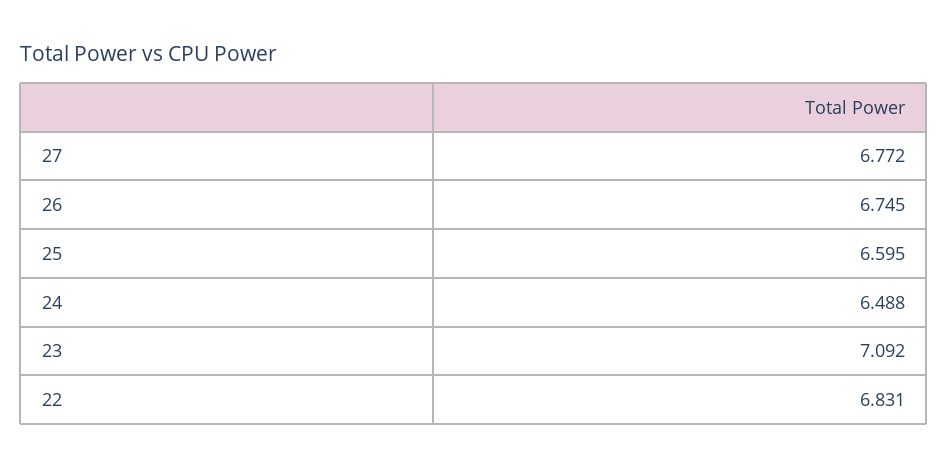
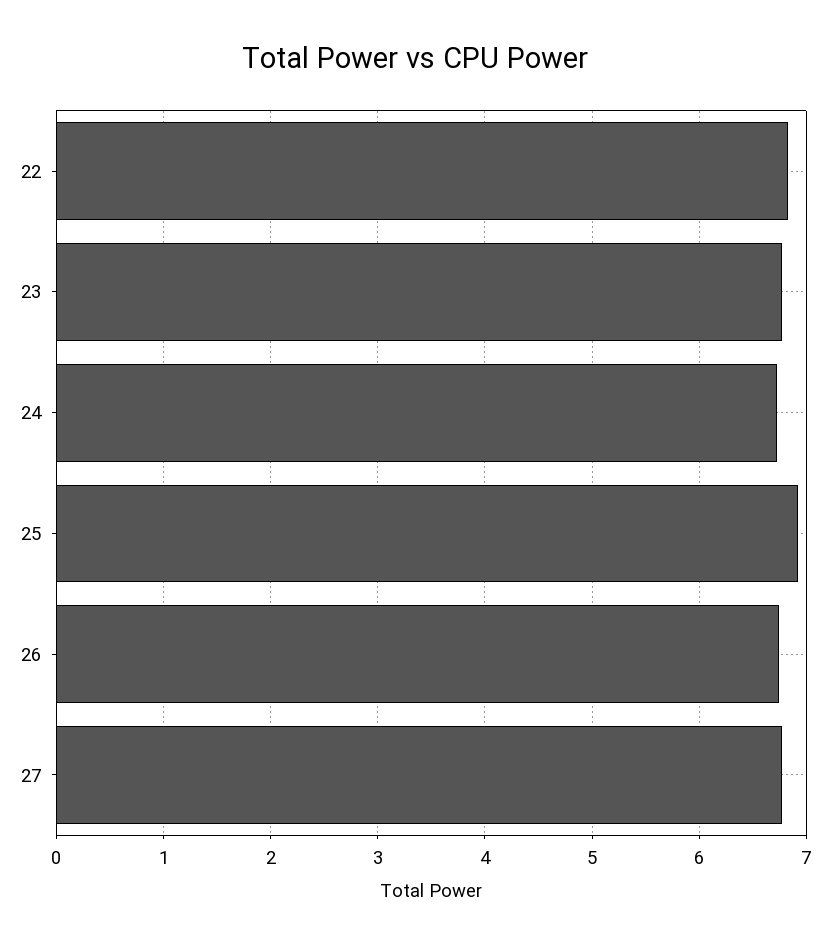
25: 6.595 -> 6.9
24: 6.488 -> 6.7
23: 7.092 -> 6.8

